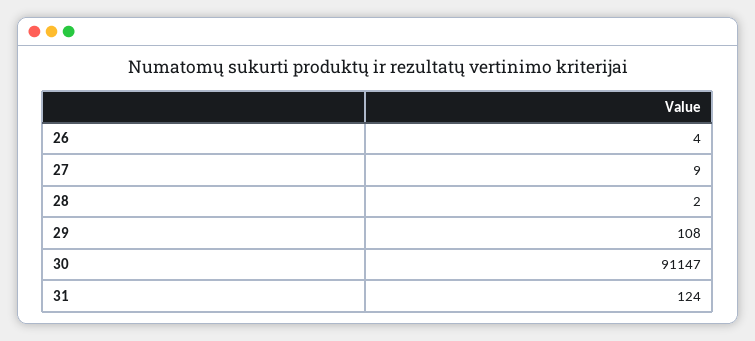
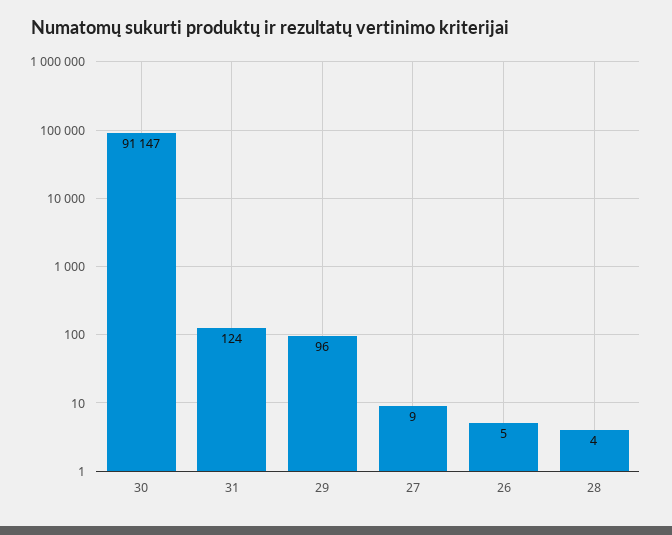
26: 4 -> 5
28: 2 -> 4
29: 108 -> 96

